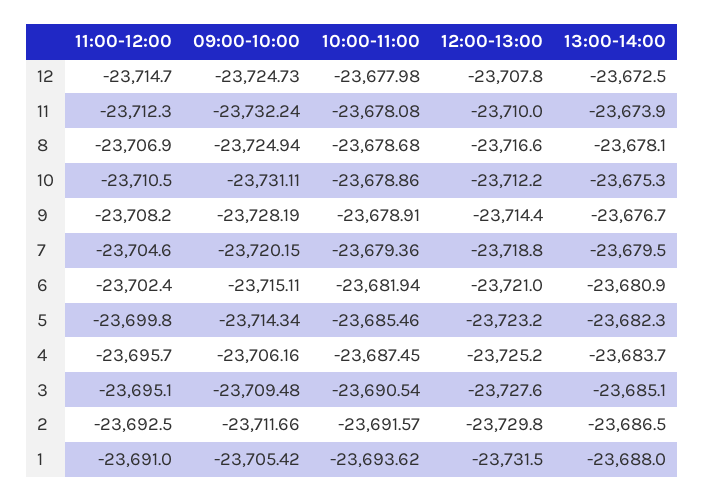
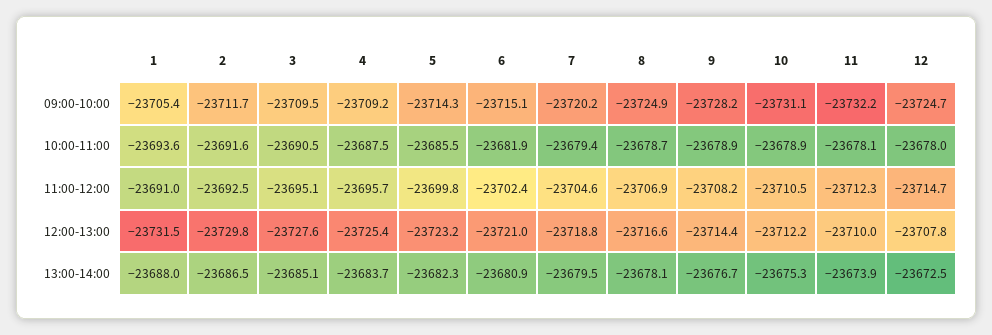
09:00-10:00, 4: -23706.16 -> -23709.2
12:00-13:00, 4: -23725.2 -> -23725.4

